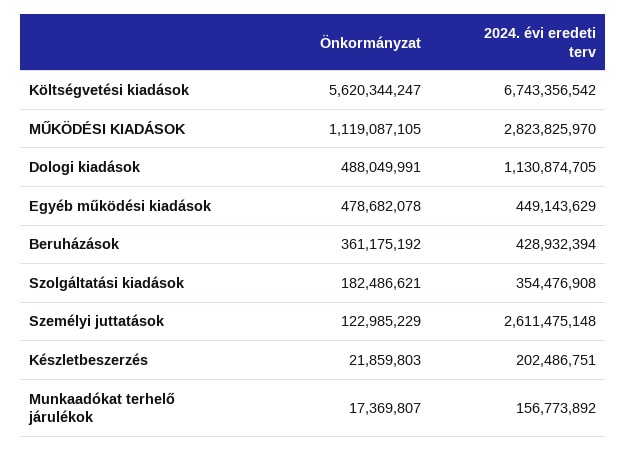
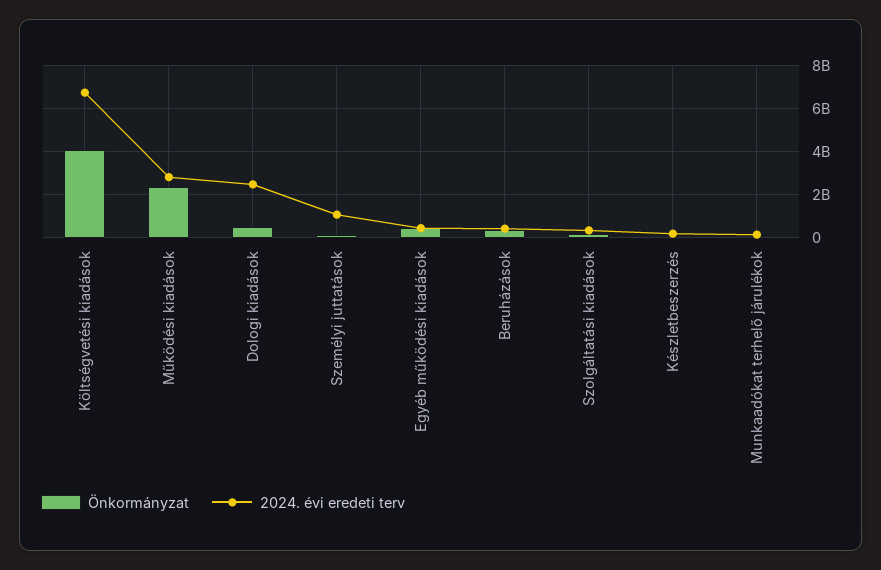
Önkormányzat, Költségvetési kiadások: 5620344247 -> 4000000000
Önkormányzat, MŰKÖDÉSI KIADÁSOK: 1119087105 -> 2500000000
2024. évi eredeti terv, Dologi kiadások: 1130874705 -> 2500000000
2024. évi eredeti terv, Személyi juttatások: 2611475148 -> 1000000000

